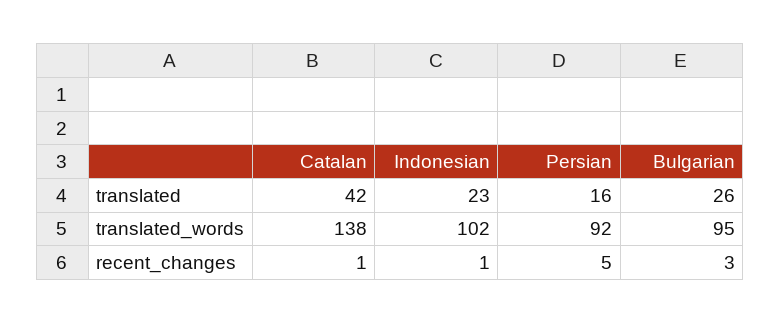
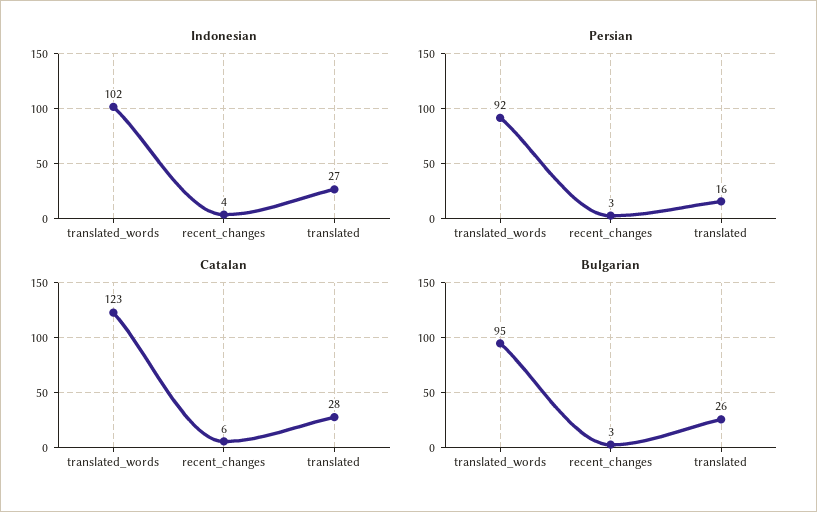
Catalan, translated: 42 -> 28
Indonesian, translated: 23 -> 27
Catalan, translated_words: 138 -> 123
Catalan, recent_changes: 1 -> 6
Indonesian, recent_changes: 1 -> 4
Persian, recent_changes: 5 -> 3

